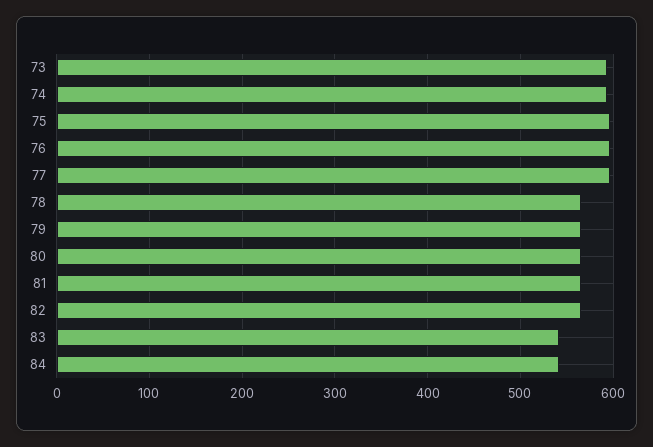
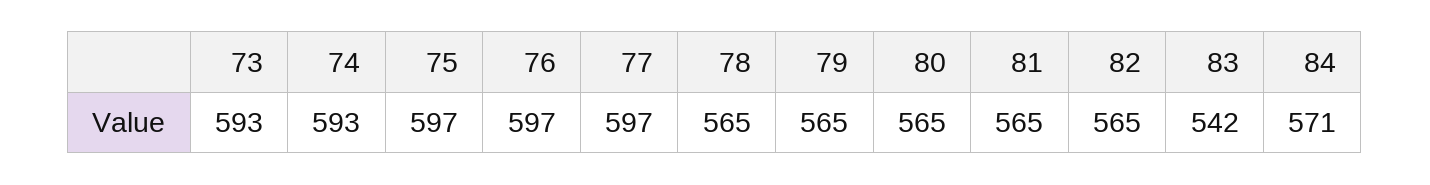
84: 540 -> 571

